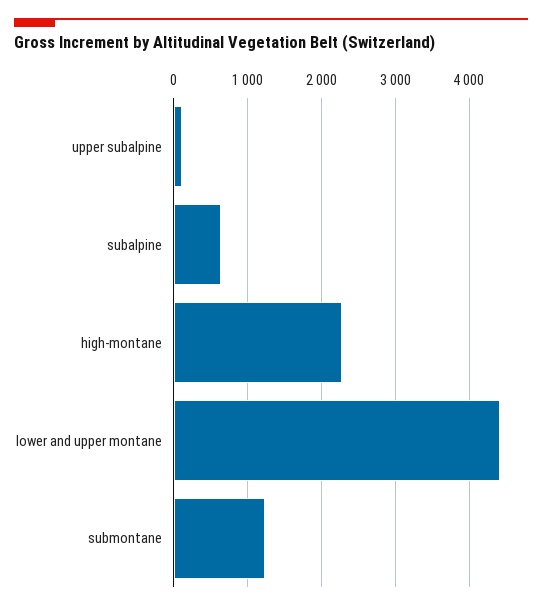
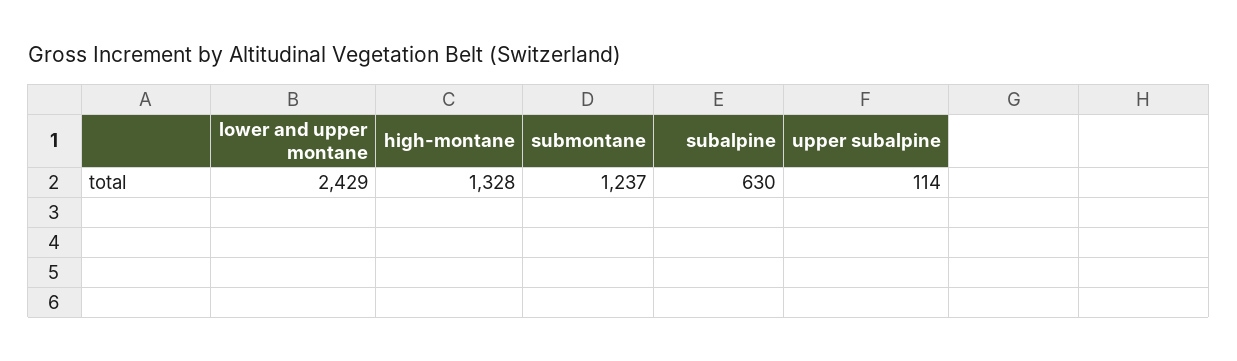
high-montane: 2300 -> 1328
lower and upper montane: 4400 -> 2429

